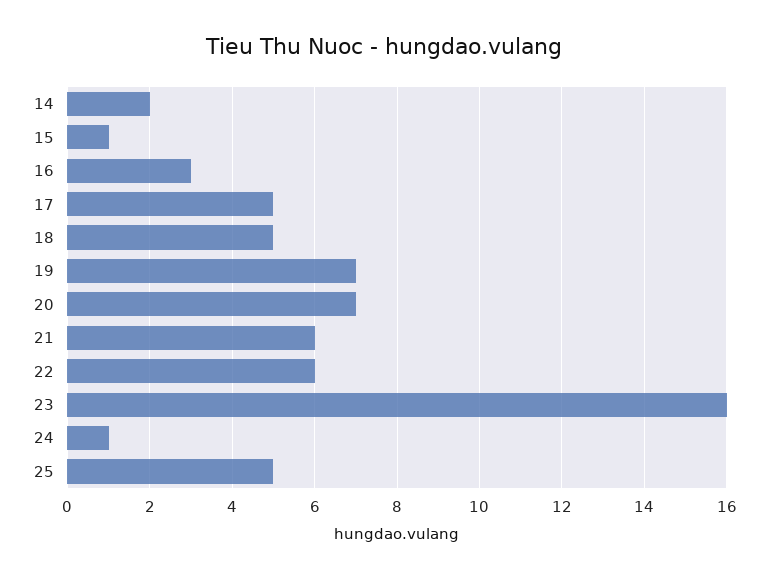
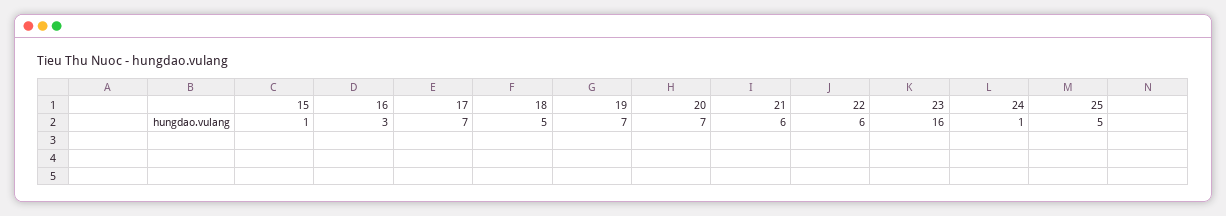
14: 2 -> none
17: 5 -> 7

